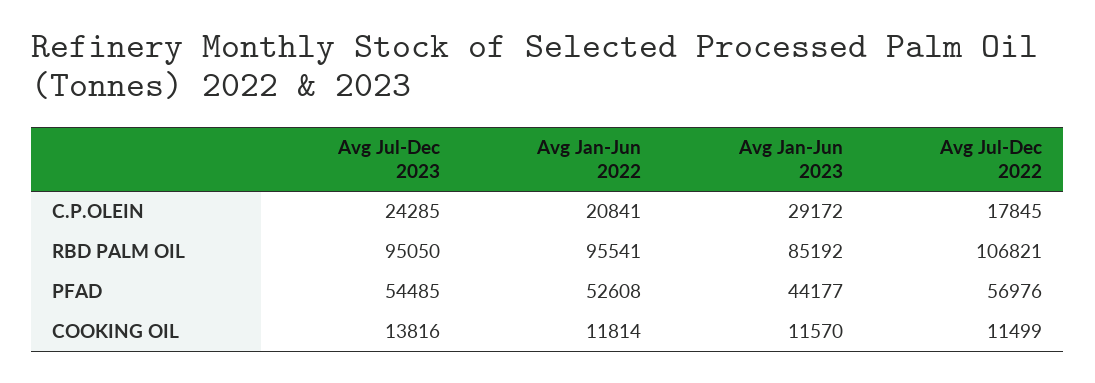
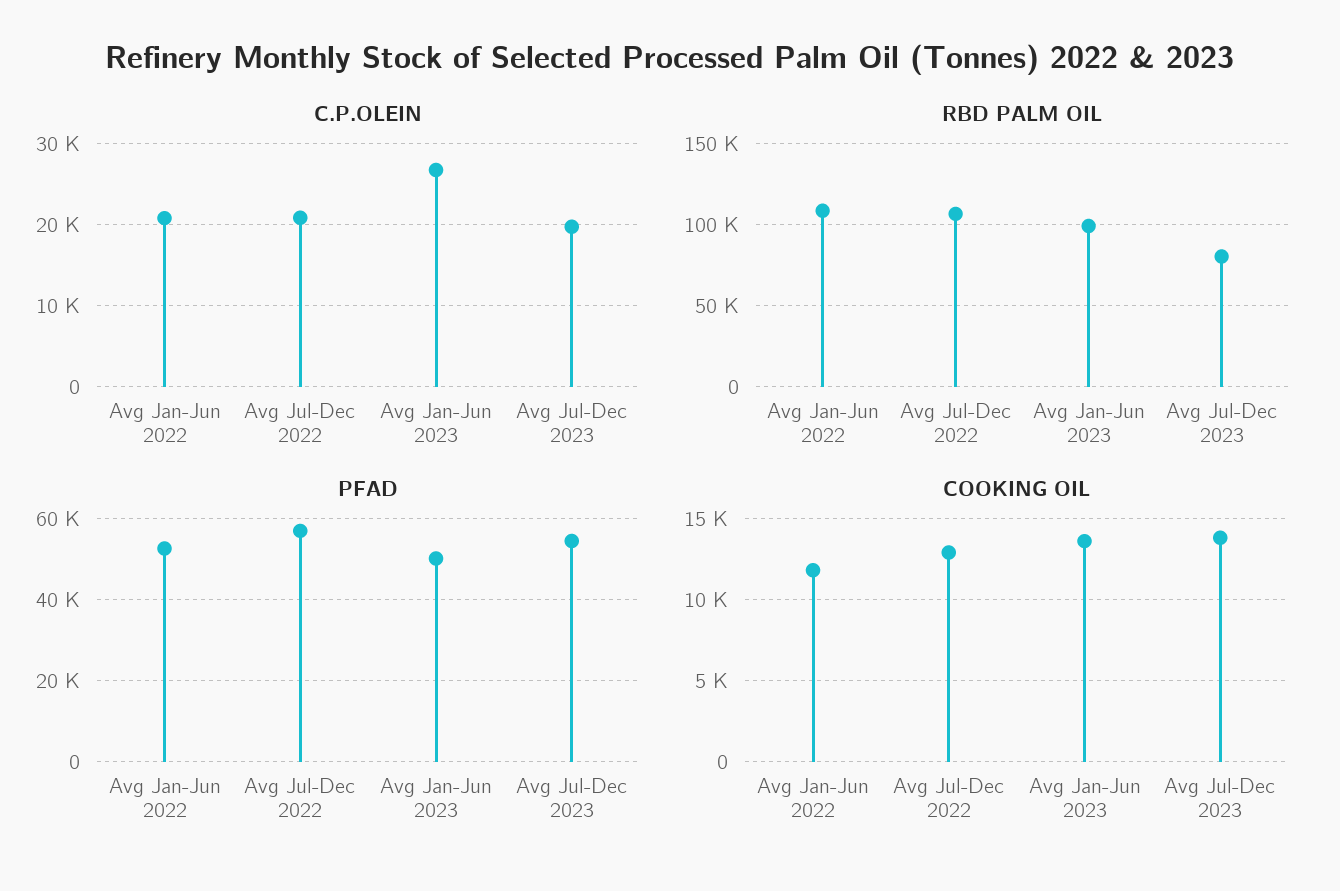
C.P.OLEIN, Avg Jul-Dec 2023: 24285 -> 20000
C.P.OLEIN, Avg Jan-Jun 2023: 29172 -> 27000
C.P.OLEIN, Avg Jul-Dec 2022: 17845 -> 21000
RBD PALM OIL, Avg Jul-Dec 2023: 95050 -> 80000
RBD PALM OIL, Avg Jan-Jun 2022: 95541 -> 110000
RBD PALM OIL, Avg Jan-Jun 2023: 85192 -> 100000
PFAD, Avg Jan-Jun 2023: 44177 -> 50000
COOKING OIL, Avg Jan-Jun 2023: 11570 -> 13500
COOKING OIL, Avg Jul-Dec 2022: 11499 -> 13000

